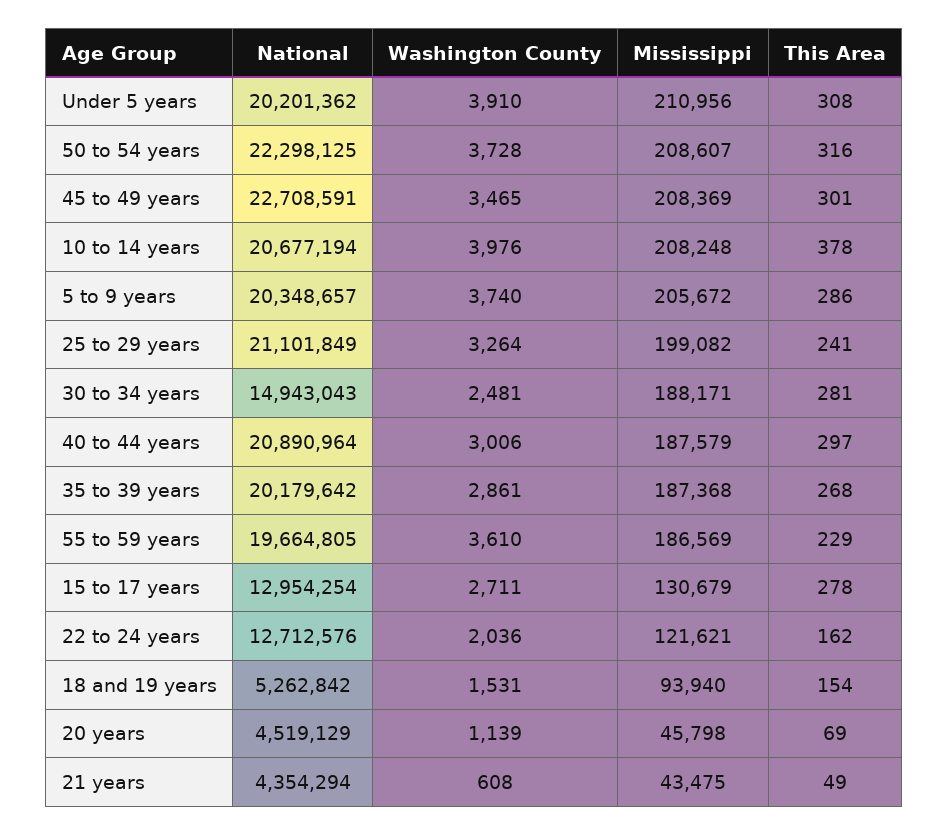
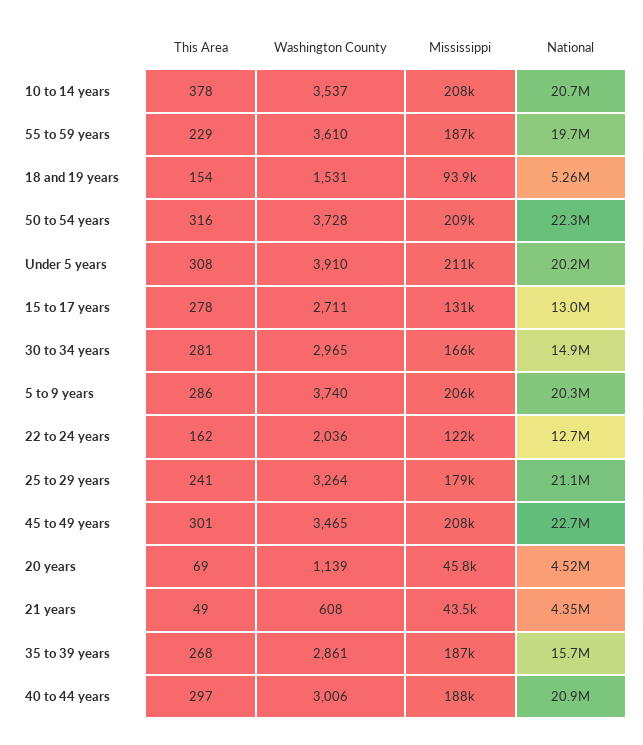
Washington County, 10 to 14 years: 3976 -> 3537
Mississippi, 25 to 29 years: 199082 -> 179000
Washington County, 30 to 34 years: 2481 -> 2965
Mississippi, 30 to 34 years: 188171 -> 166000
National, 35 to 39 years: 20179642 -> 15700000

